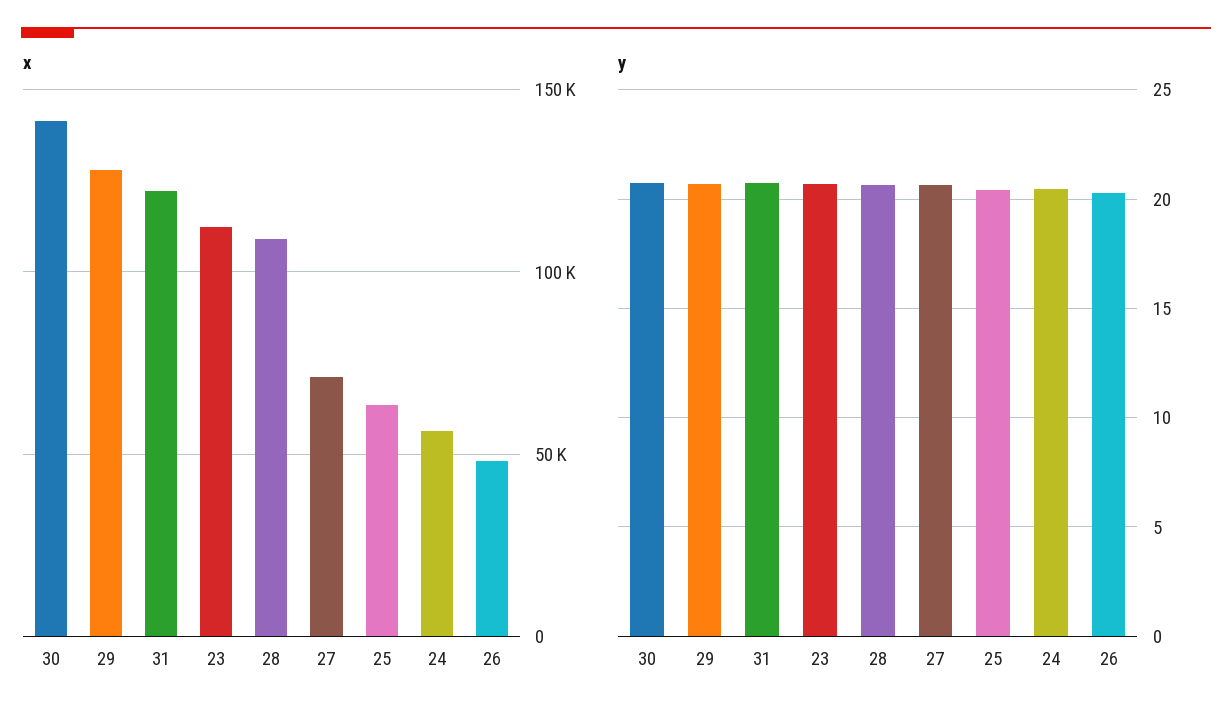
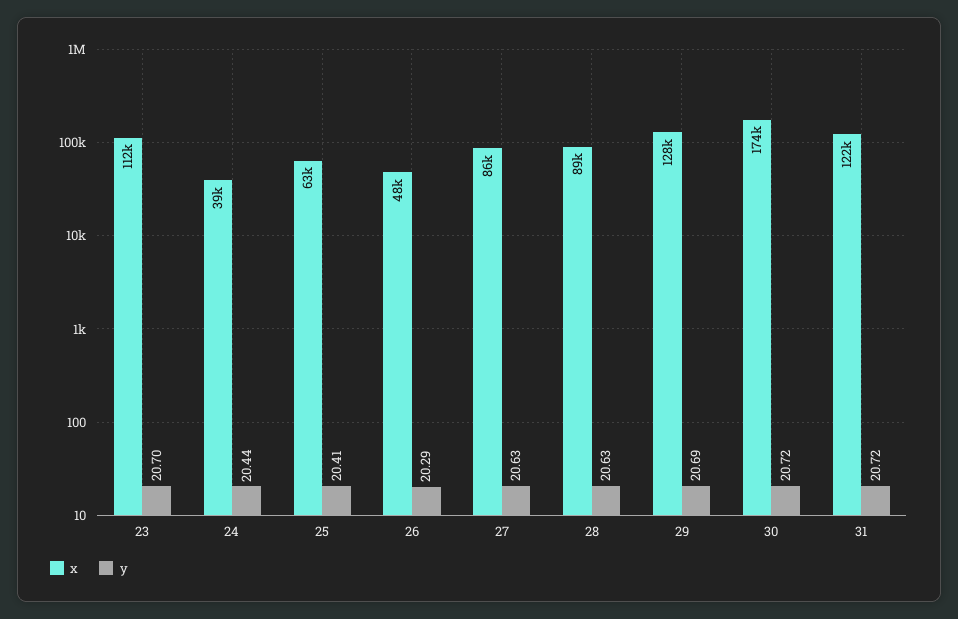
x, 30: 140000 -> 174000
x, 28: 110000 -> 89000
x, 27: 70000 -> 86000
x, 24: 55000 -> 39000

